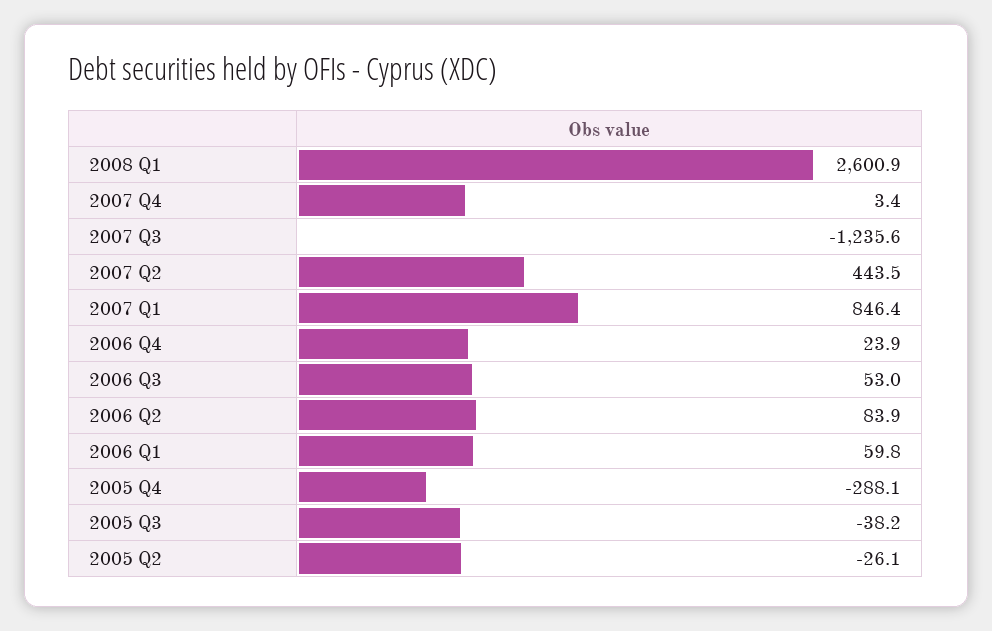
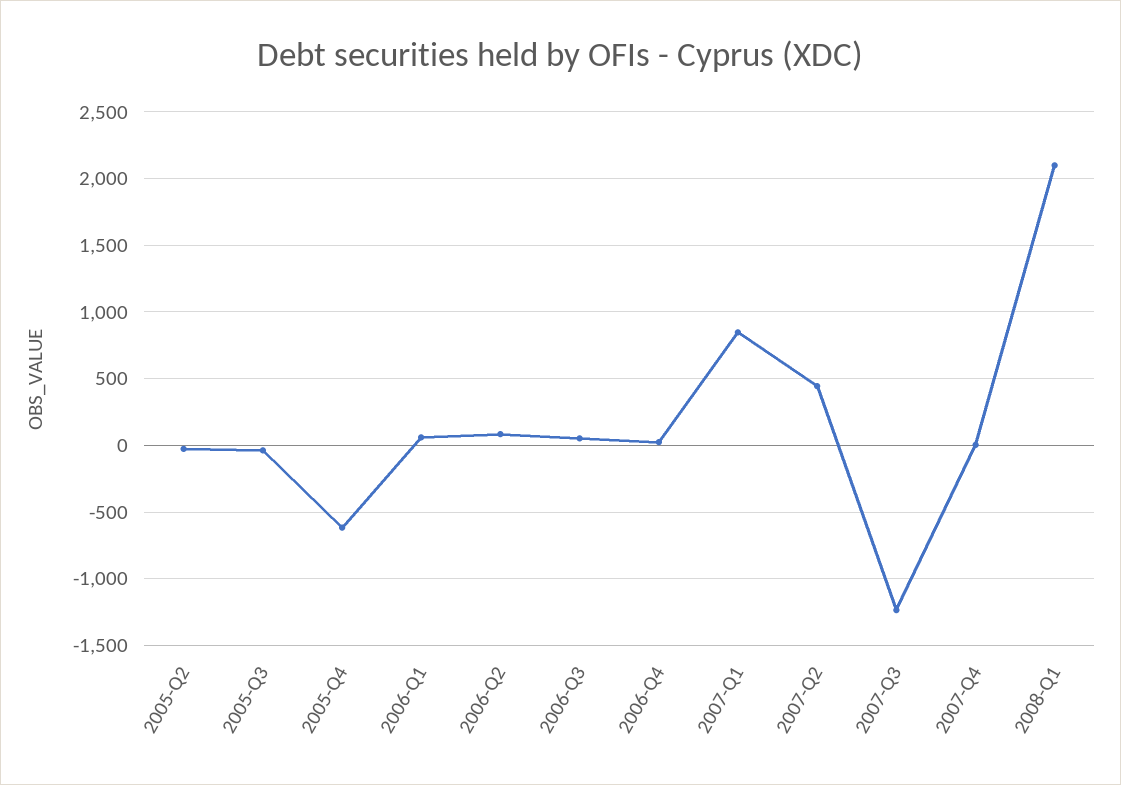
2008 Q1: 2600.9 -> 2100
2005 Q4: -288.1 -> -600

